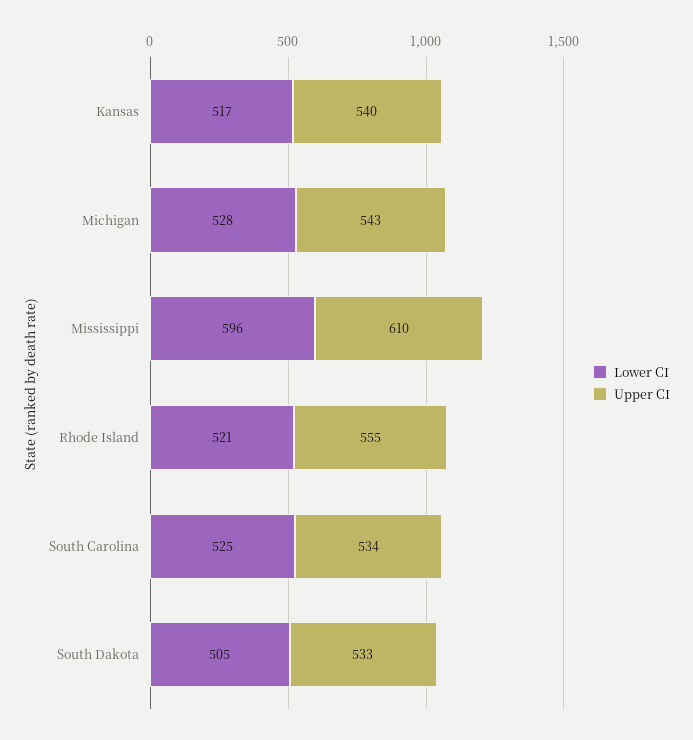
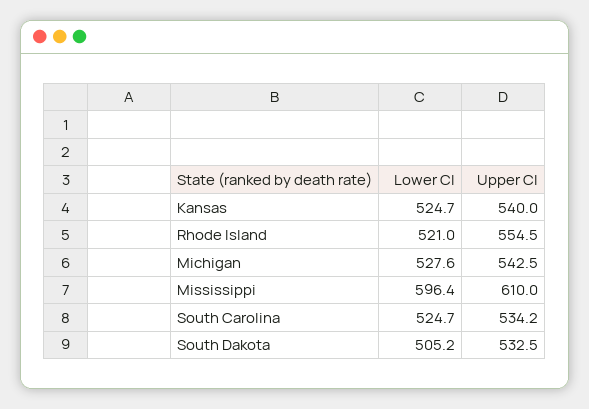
Lower CI, Kansas: 517 -> 524.7

